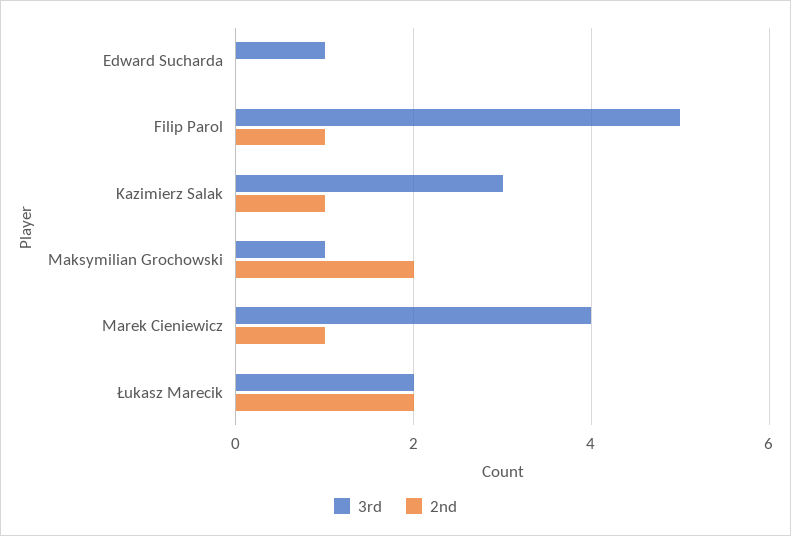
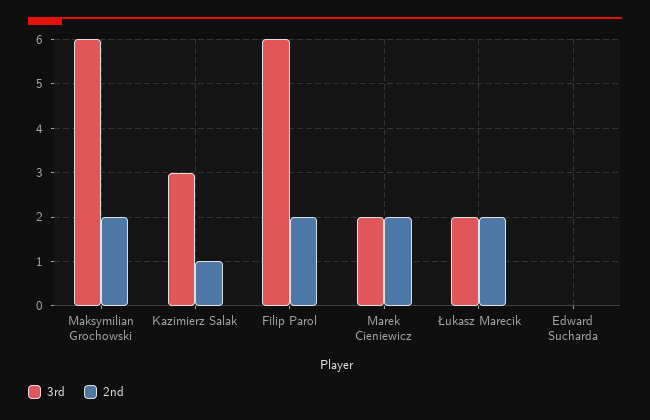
3rd, Edward Sucharda: 1 -> 0
3rd, Filip Parol: 5 -> 6
2nd, Filip Parol: 1 -> 2
3rd, Maksymilian Grochowski: 1 -> 6
3rd, Marek Cieniewicz: 4 -> 2
2nd, Marek Cieniewicz: 1 -> 2

